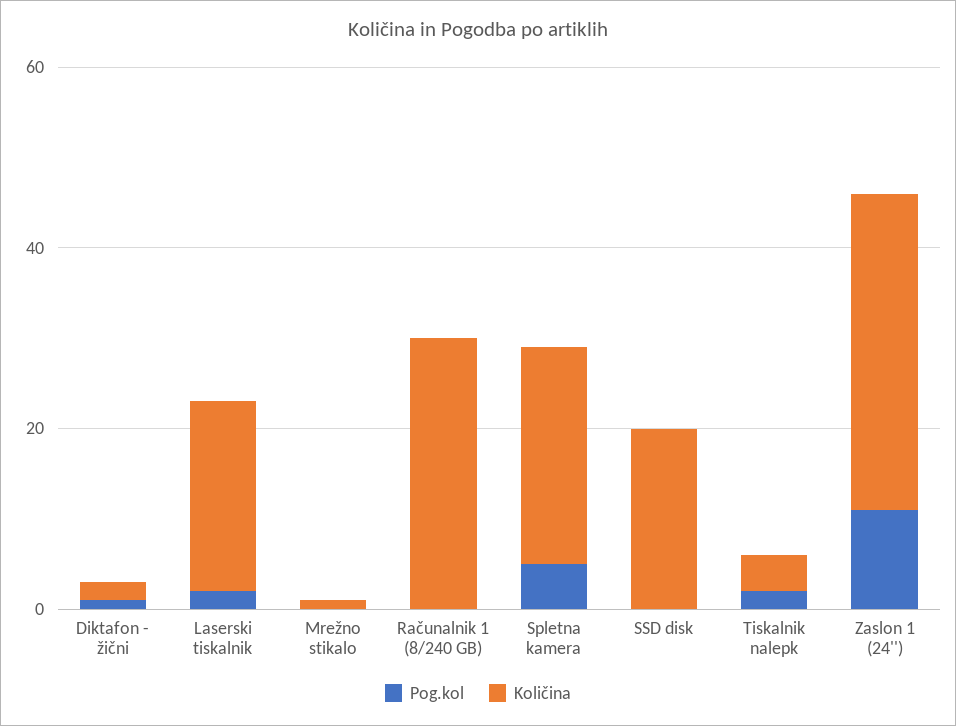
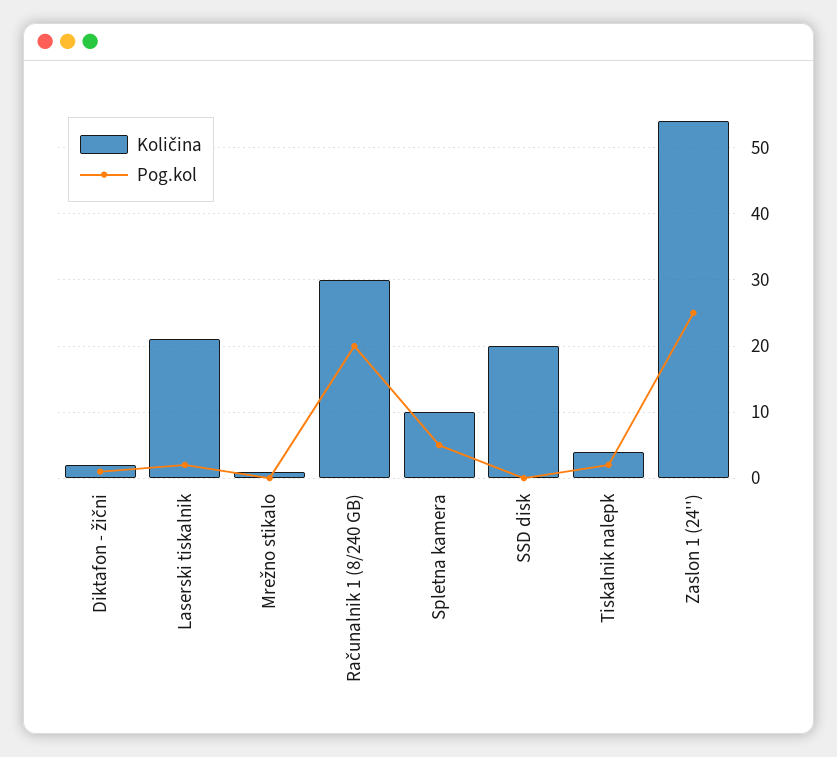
Pog.kol, Računalnik 1 (8/240 GB): 0 -> 20
Količina, Spletna kamera: 25 -> 10
Pog.kol, Zaslon 1 (24''): 10 -> 25
Količina, Zaslon 1 (24''): 35 -> 54

